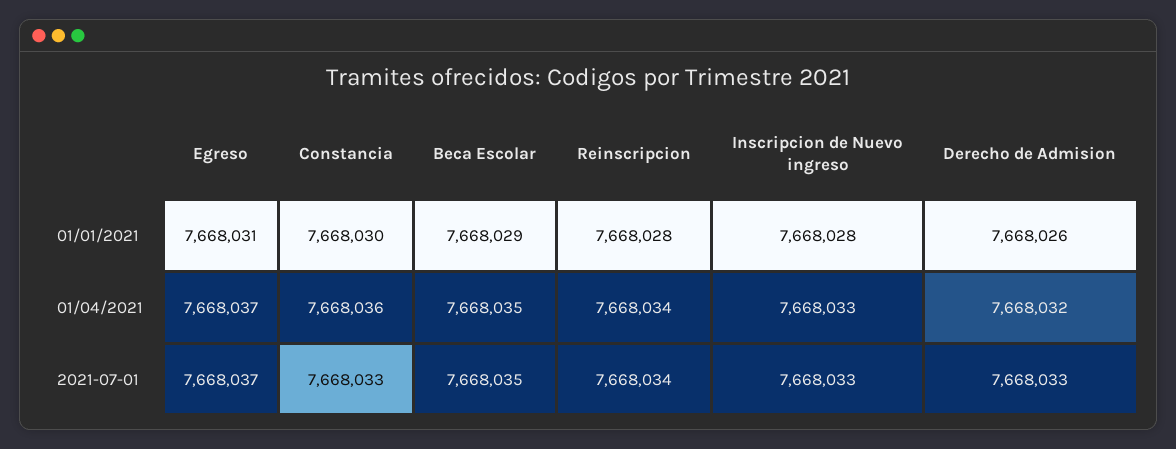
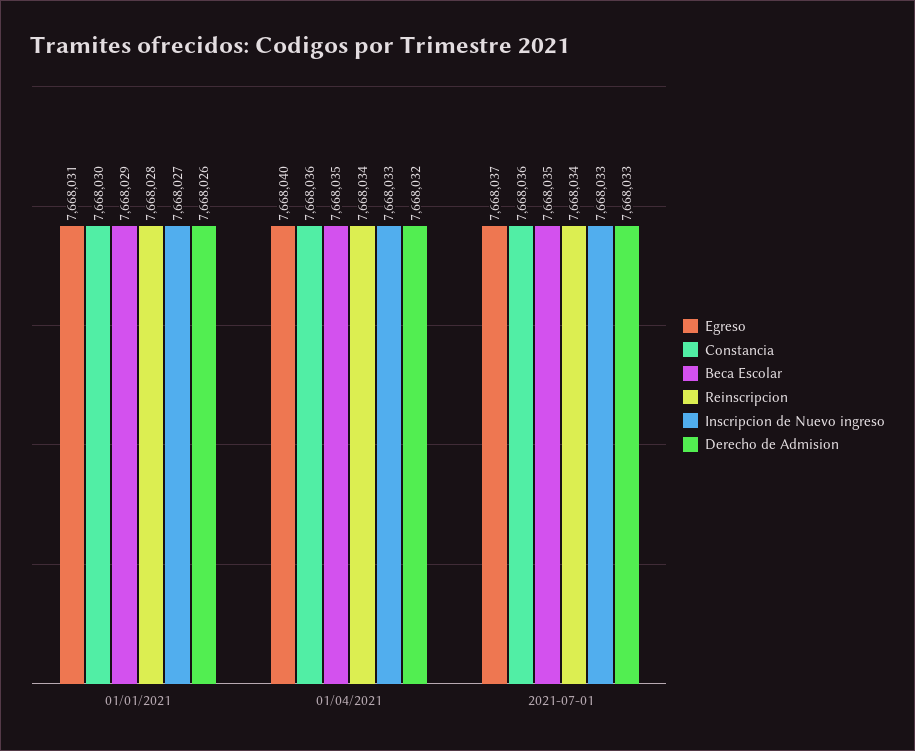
Inscripcion de Nuevo ingreso, 01/01/2021: 7668028 -> 7668027
Egreso, 01/04/2021: 7668037 -> 7668040
Constancia, 2021-07-01: 7668033 -> 7668036

